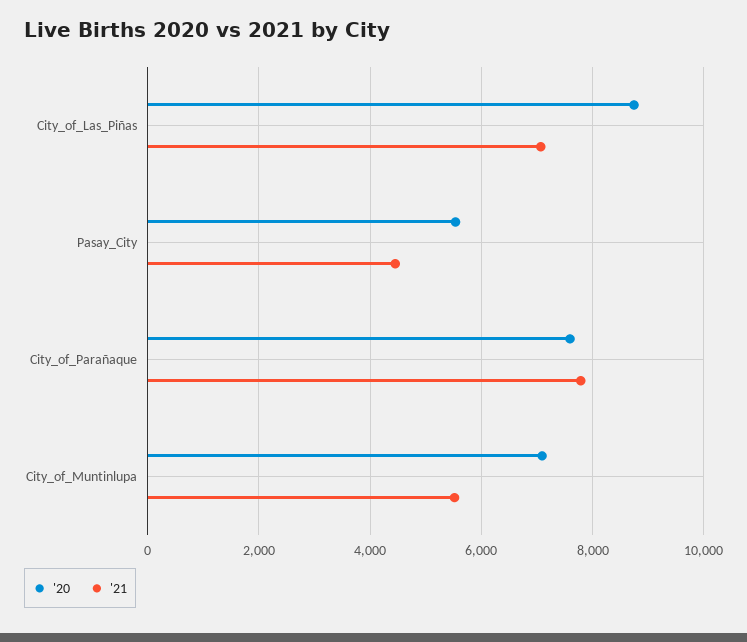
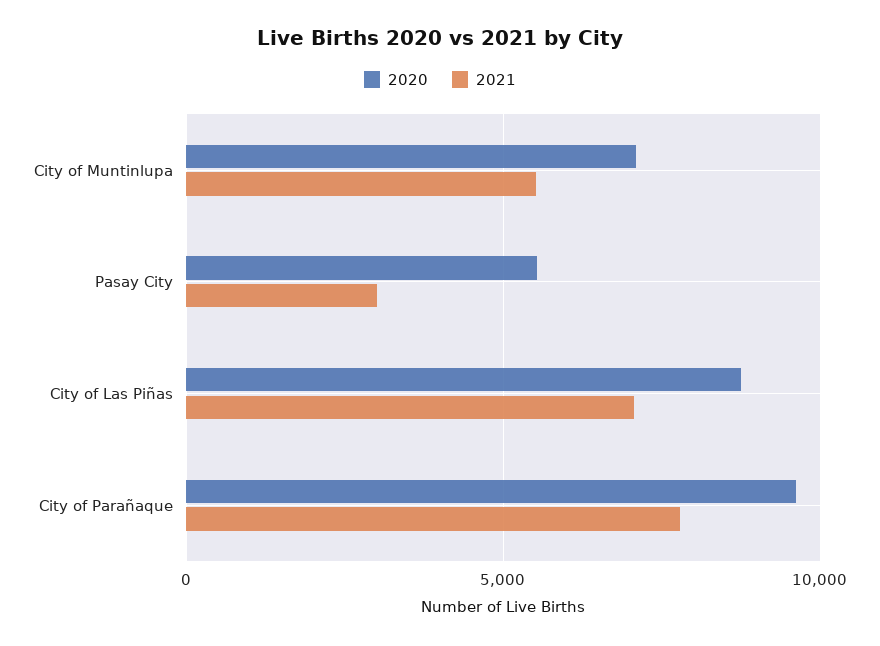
'21, Pasay_City: 4400 -> 3000
'20, City_of_Parañaque: 7600 -> 9500

